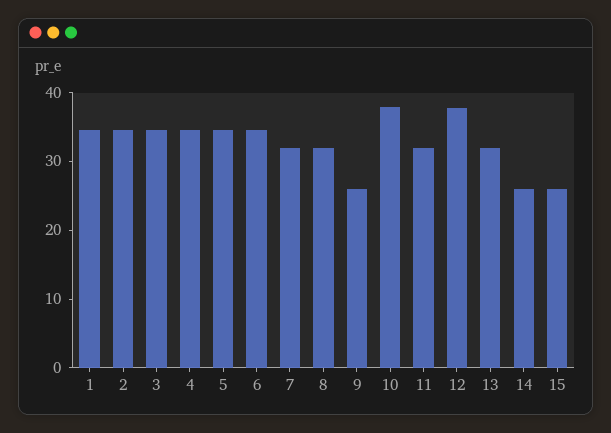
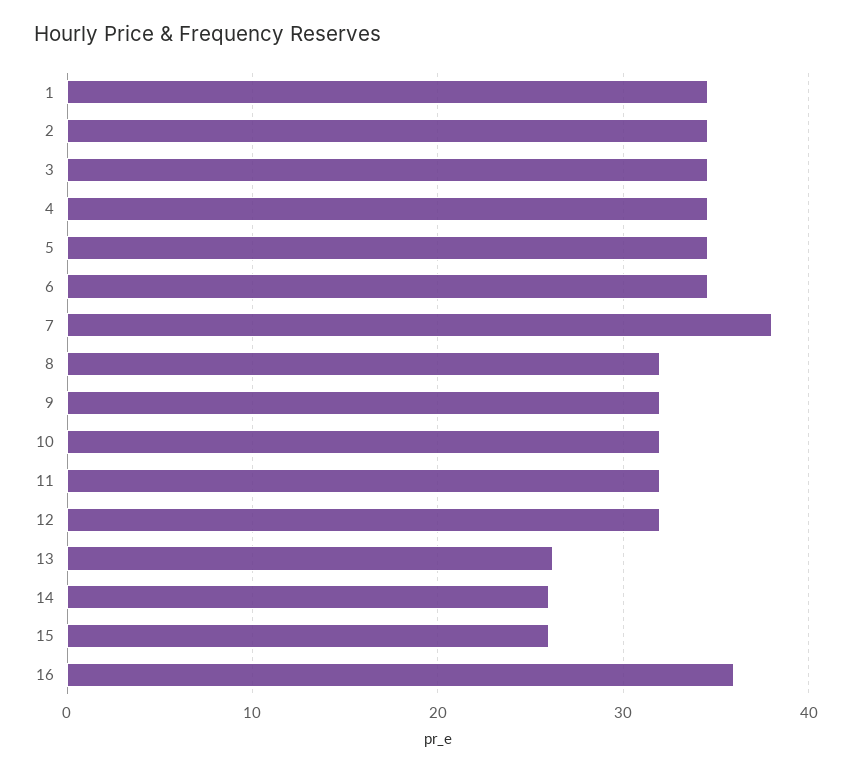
7: 32 -> 38
9: 26 -> 32
10: 38 -> 32
12: 38 -> 32
13: 32 -> 26
16: none -> 36

